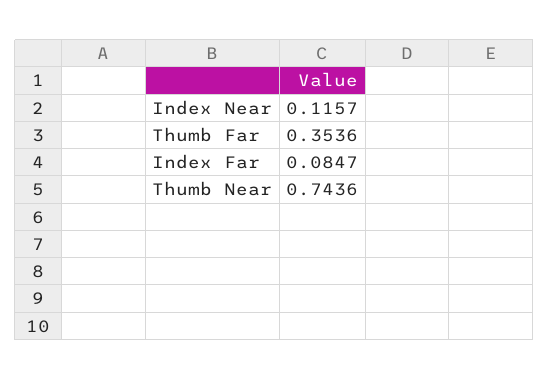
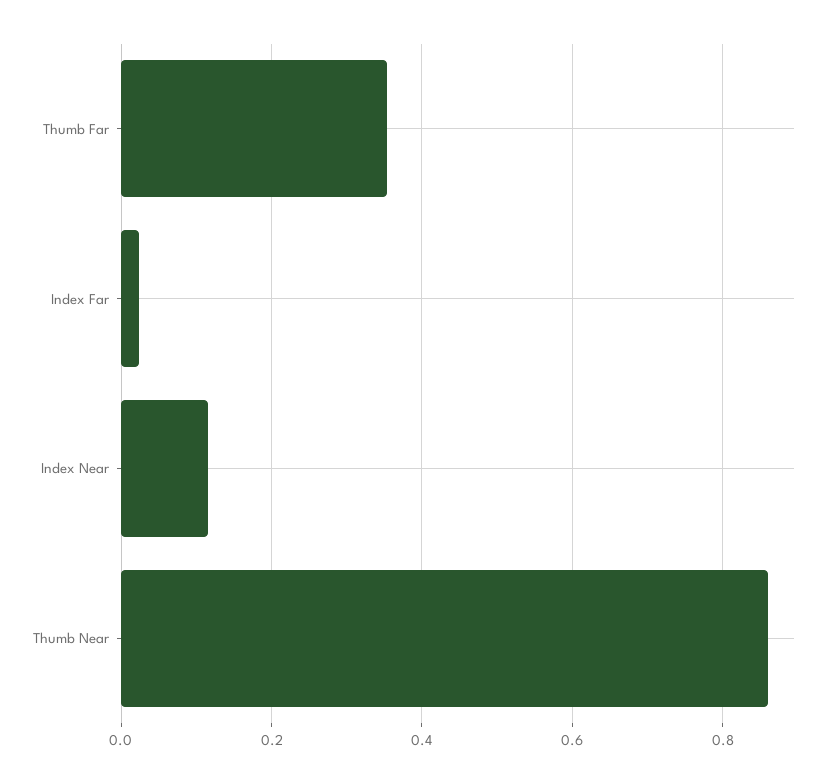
Index Far: 0.0847 -> 0.02
Thumb Near: 0.7436 -> 0.86

